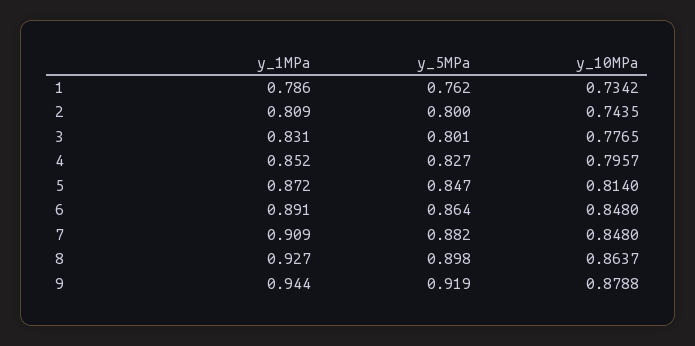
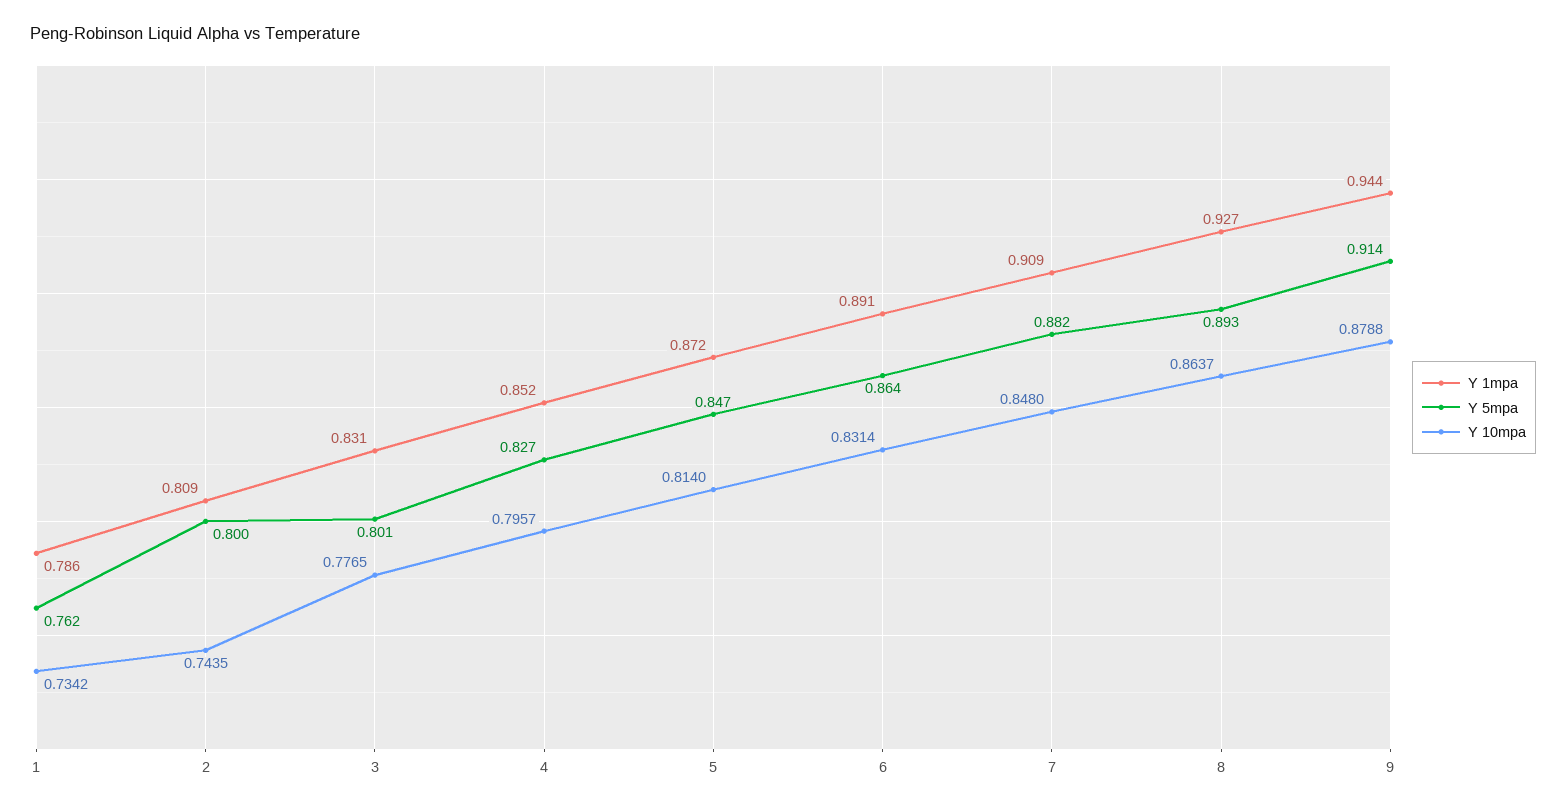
y_10MPa, 6: 0.848 -> 0.8314
y_5MPa, 8: 0.898 -> 0.893
y_5MPa, 9: 0.919 -> 0.914

